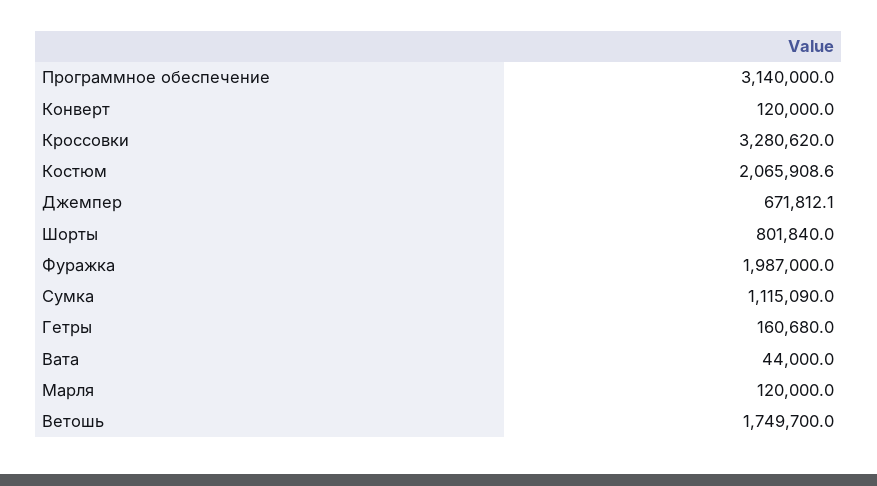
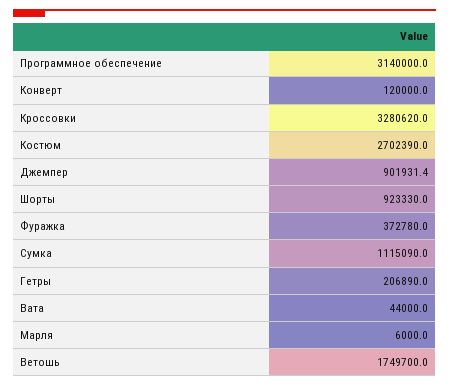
Костюм: 2065908.6 -> 2702390
Джемпер: 671812.1 -> 901931.4
Шорты: 801840 -> 923330
Фуражка: 1987000 -> 372780
Гетры: 160680 -> 206890
Марля: 120000 -> 6000

